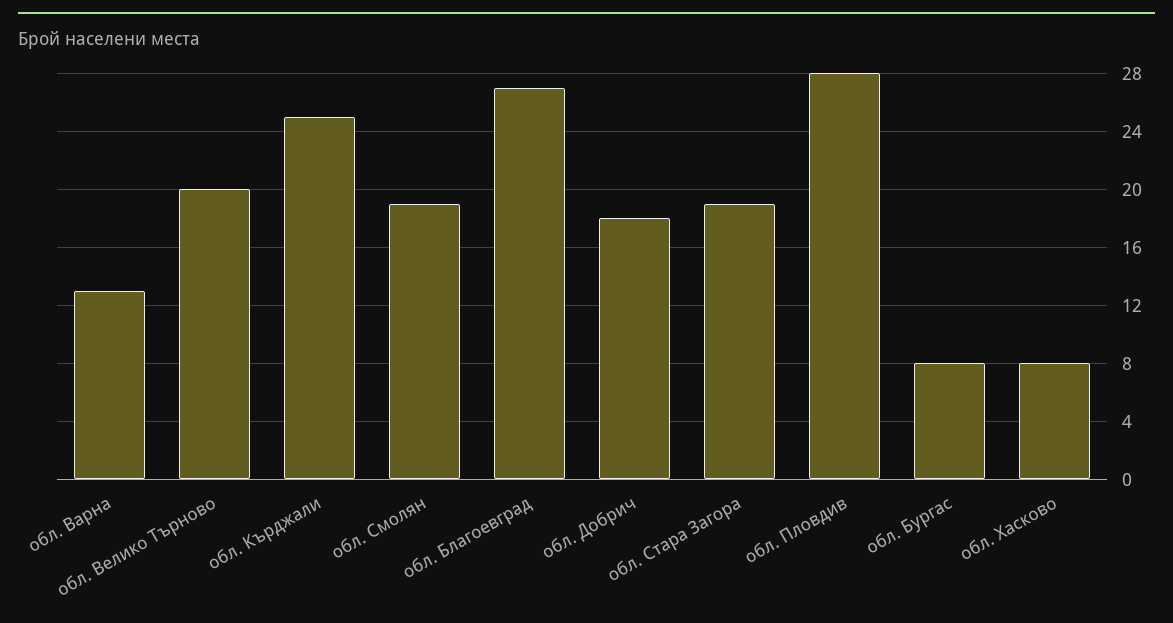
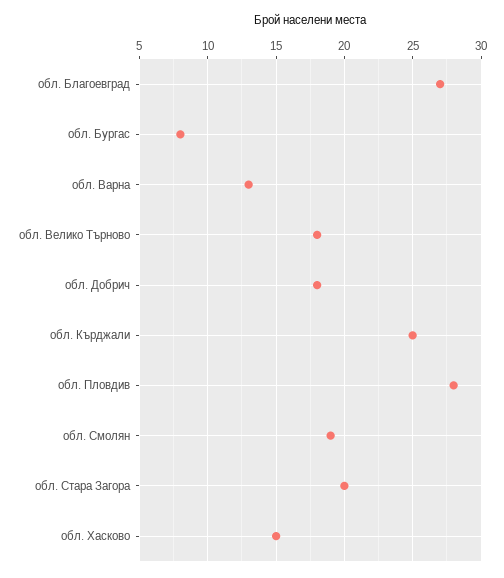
обл. Велико Търново: 20 -> 18
обл. Стара Загора: 19 -> 20
обл. Хасково: 8 -> 15

